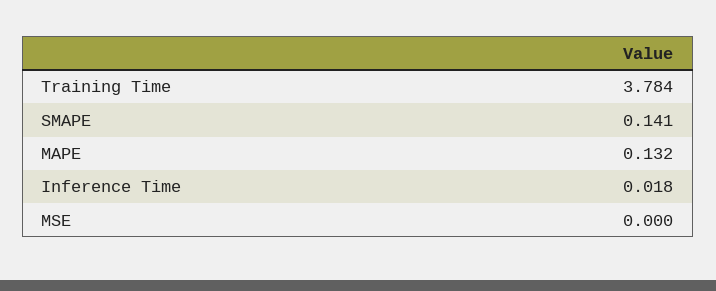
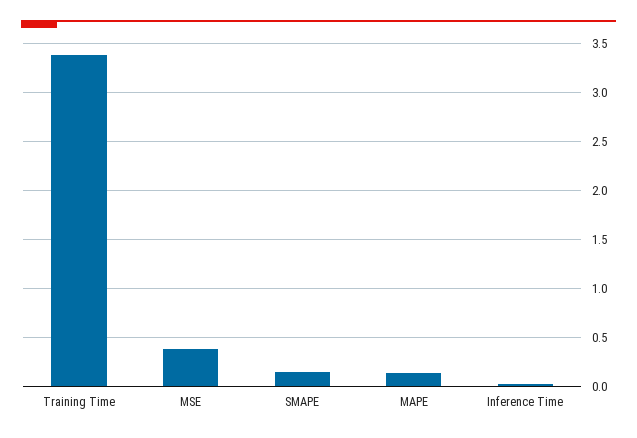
Training Time: 3.784 -> 3.4
MSE: 0 -> 0.4

